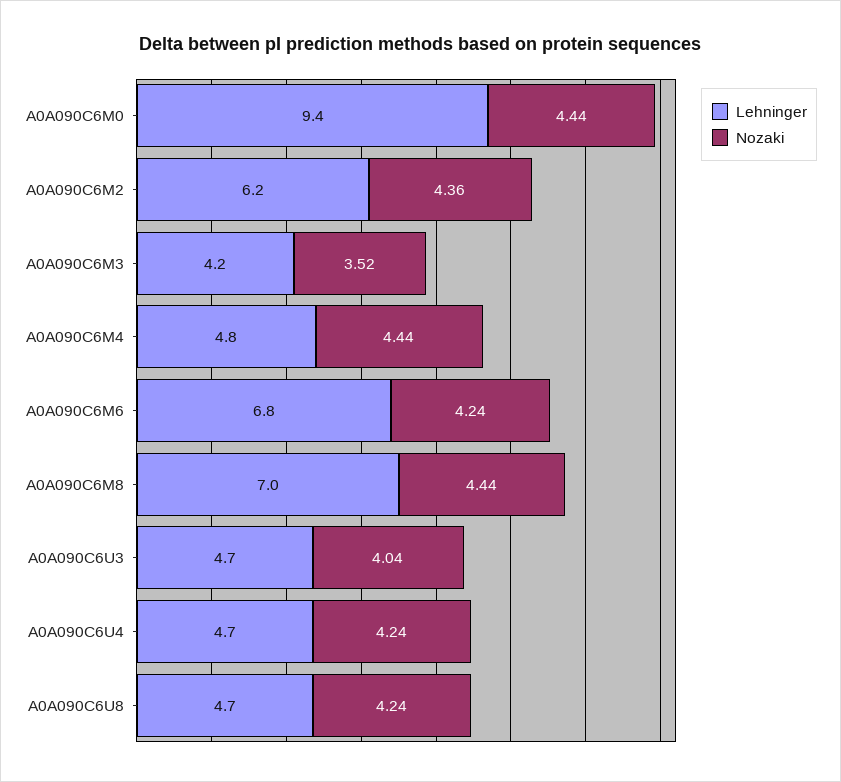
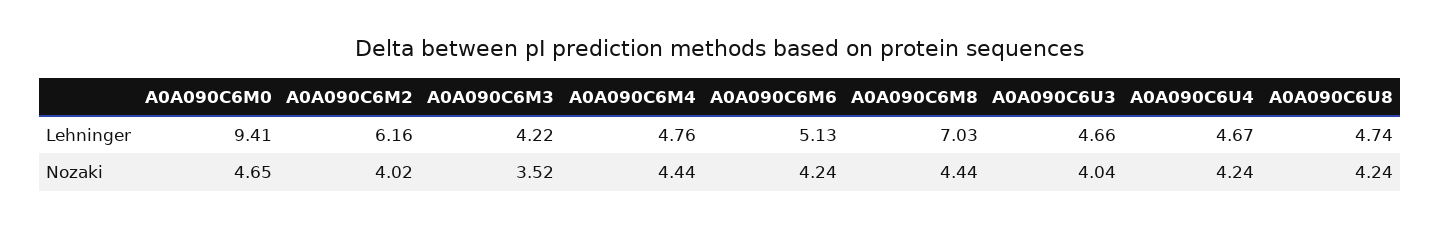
Nozaki, A0A090C6M0: 4.44 -> 4.65
Nozaki, A0A090C6M2: 4.36 -> 4.02
Lehninger, A0A090C6M6: 6.8 -> 5.13

